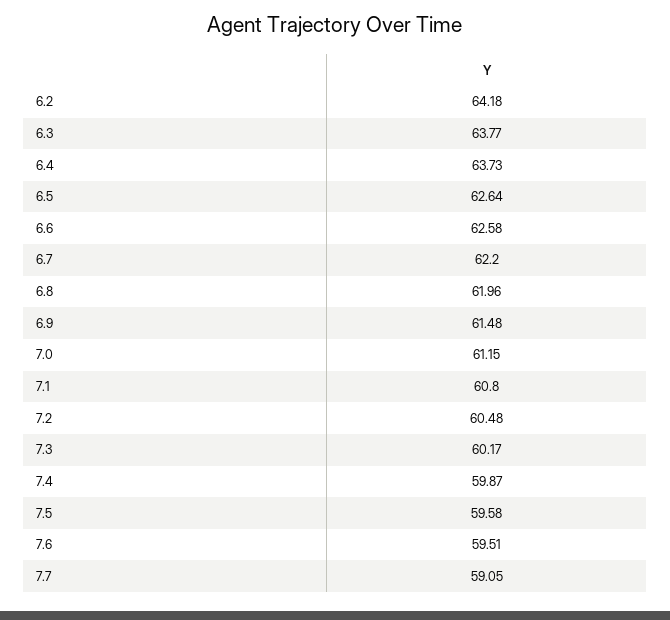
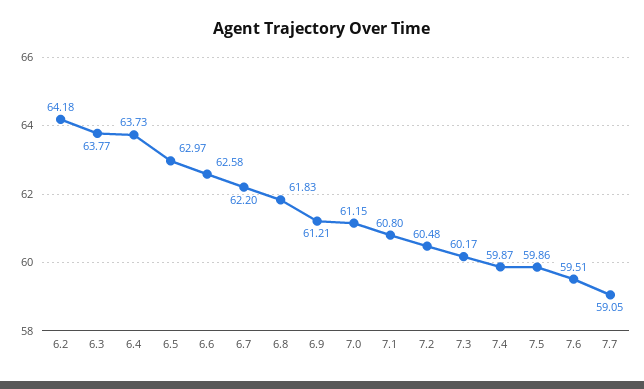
6.5: 62.64 -> 62.97
6.8: 61.96 -> 61.83
6.9: 61.48 -> 61.21
7.5: 59.58 -> 59.86

